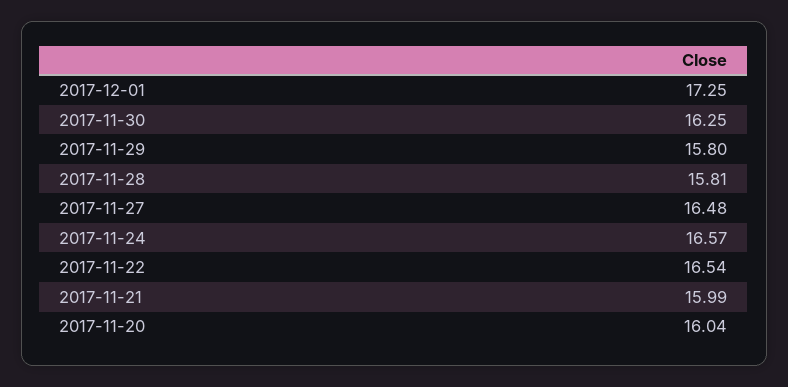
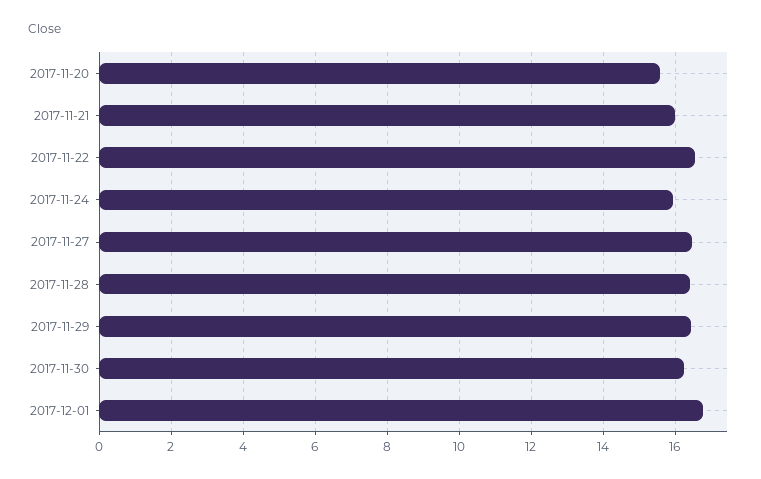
2017-12-01: 17.25 -> 16.8
2017-11-29: 15.8 -> 16.4
2017-11-28: 15.81 -> 16.4
2017-11-24: 16.57 -> 16
2017-11-20: 16.04 -> 15.6

